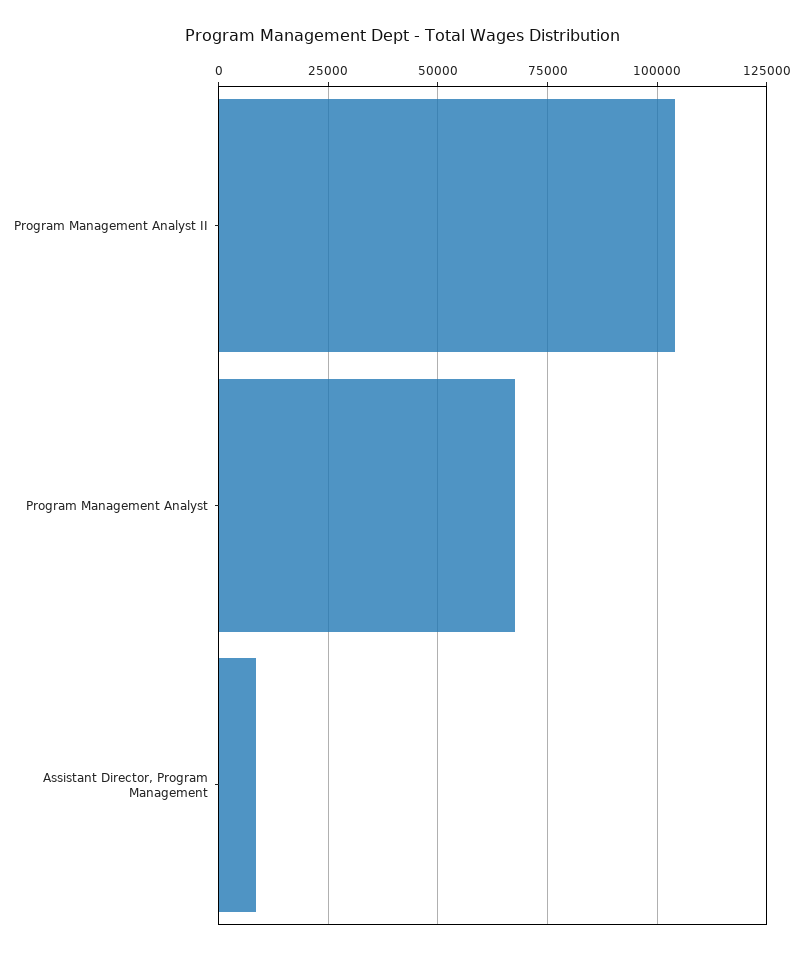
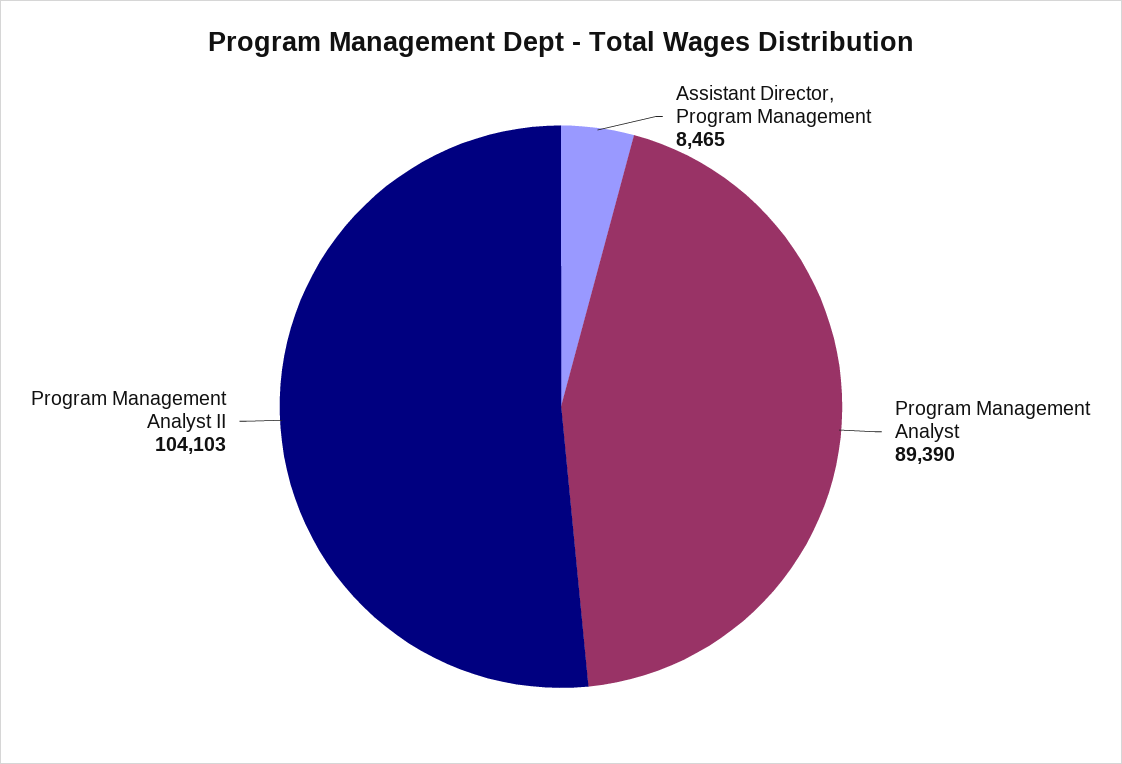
Program Management Analyst: 67500 -> 89390

